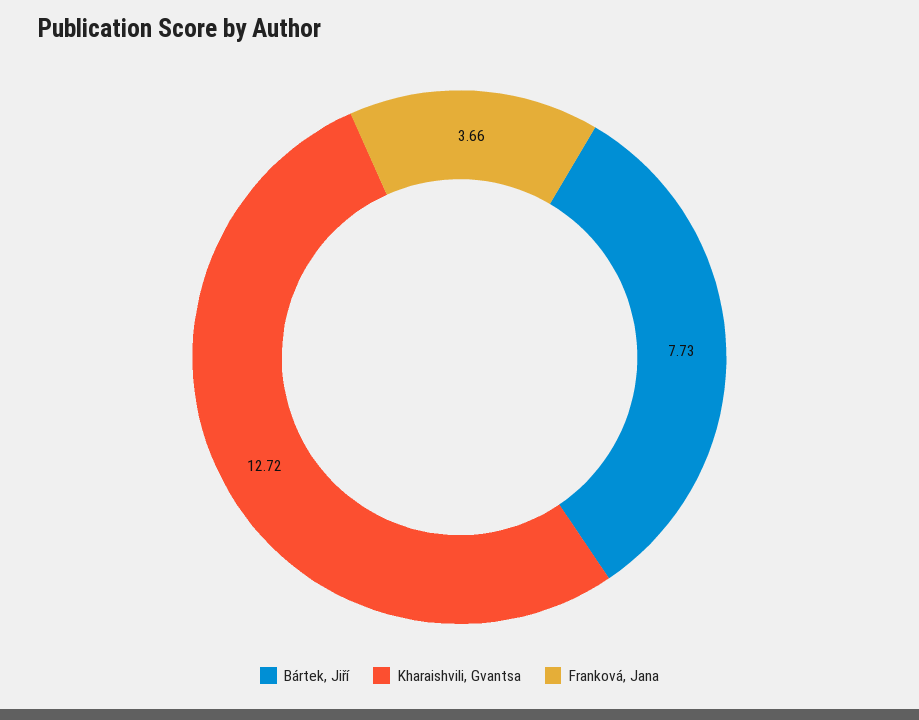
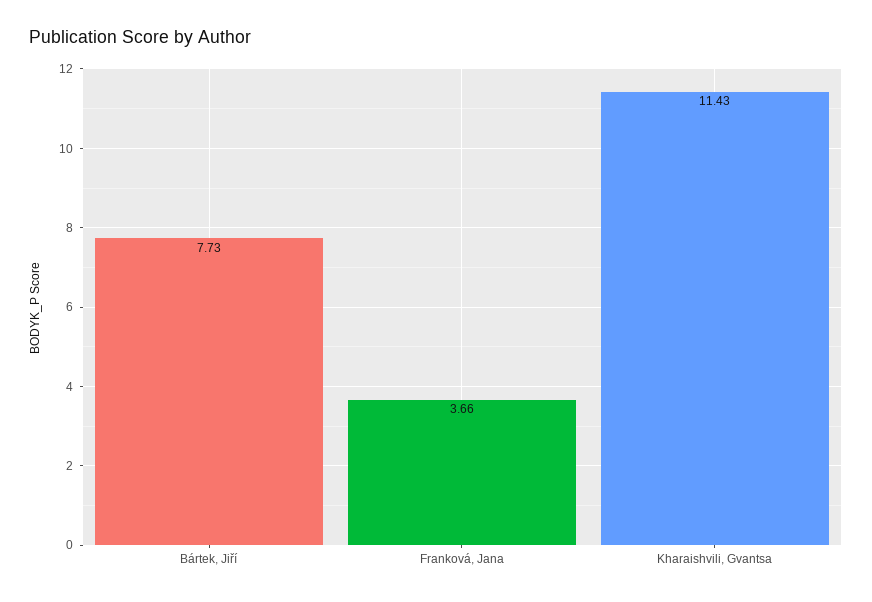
Kharaishvili, Gvantsa: 12.72 -> 11.43

